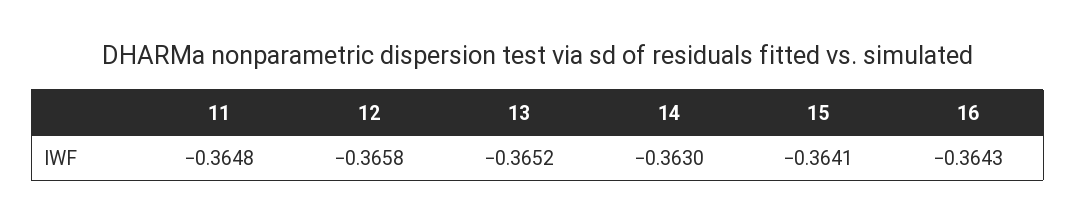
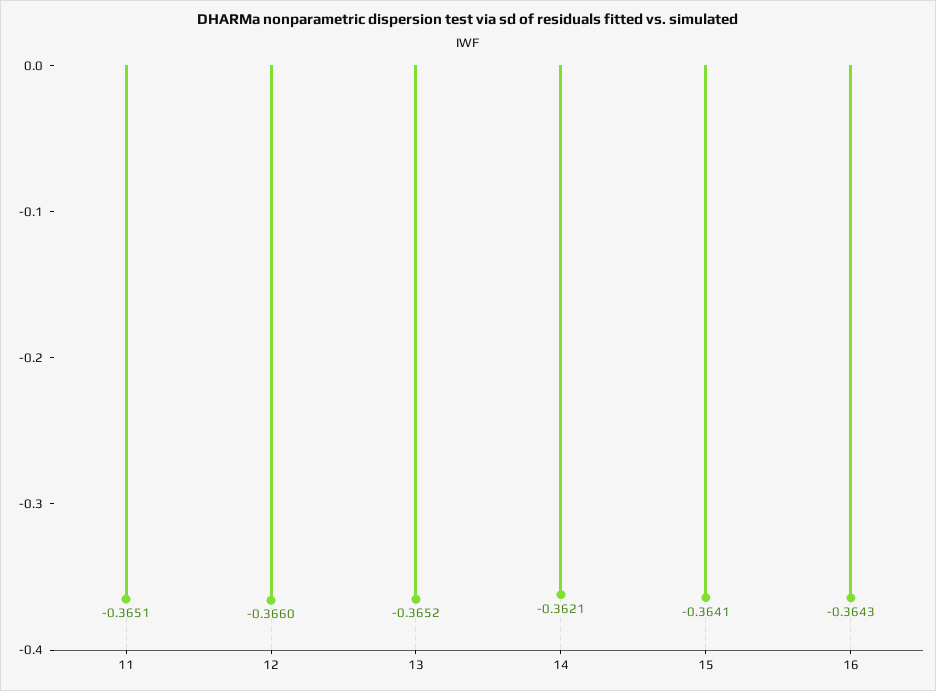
11: -0.3648 -> -0.3651
12: -0.3658 -> -0.366
14: -0.363 -> -0.3621

